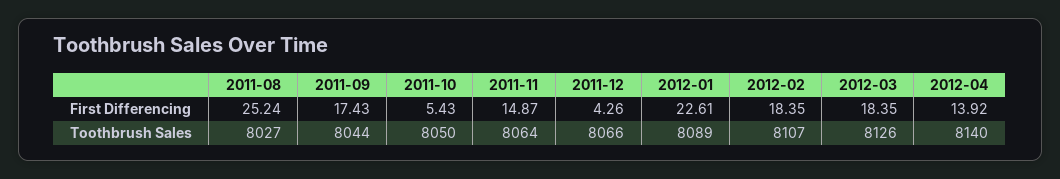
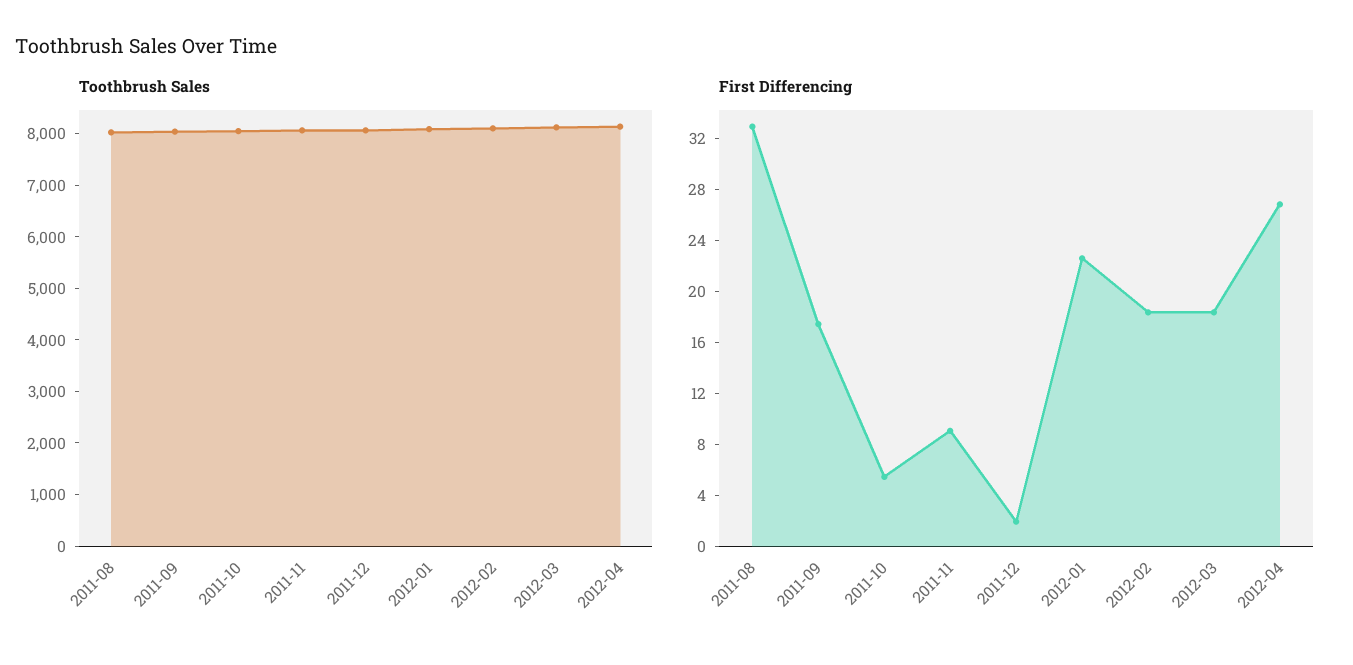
First Differencing, 2011-08: 25.24 -> 33
First Differencing, 2011-11: 14.87 -> 9
First Differencing, 2011-12: 4.26 -> 2
First Differencing, 2012-04: 13.92 -> 27

